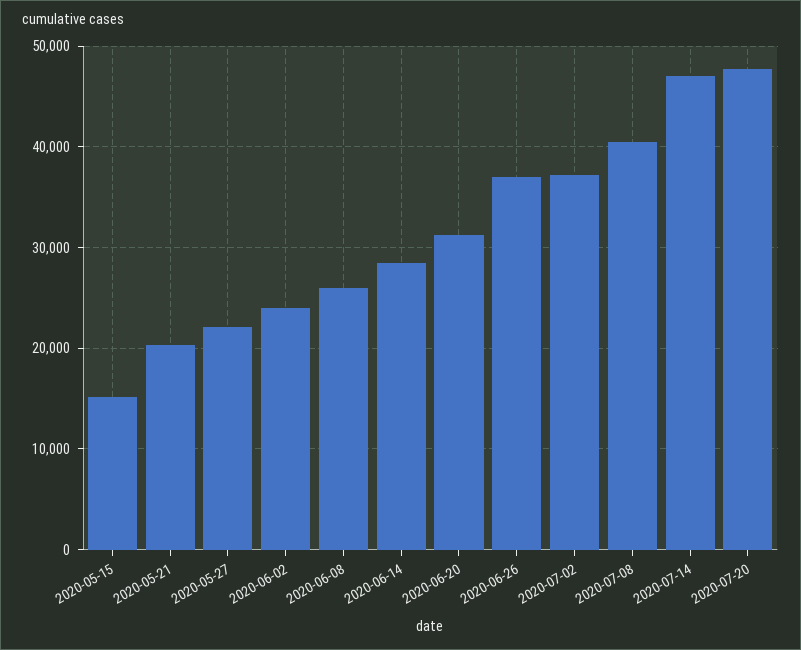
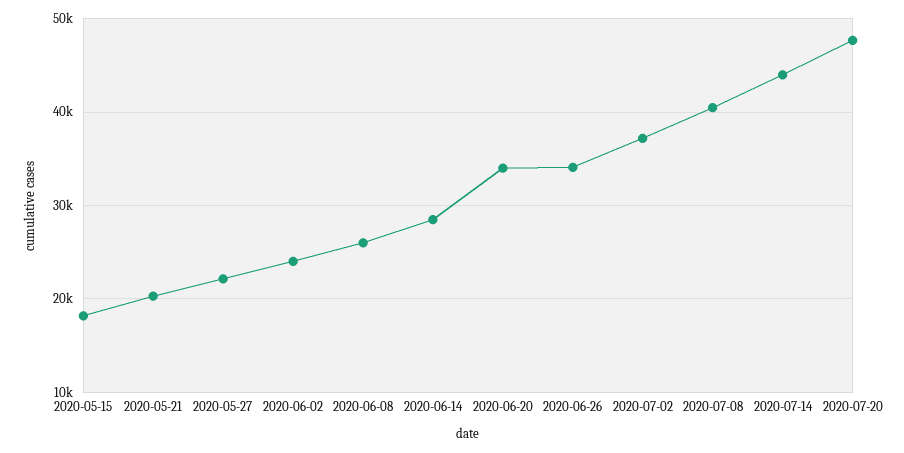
2020-05-15: 15000 -> 18000
2020-06-20: 31000 -> 34000
2020-06-26: 37000 -> 34000
2020-07-14: 47000 -> 44000

